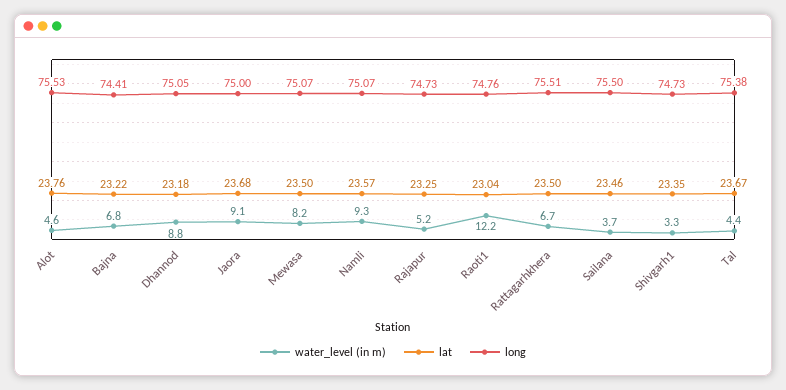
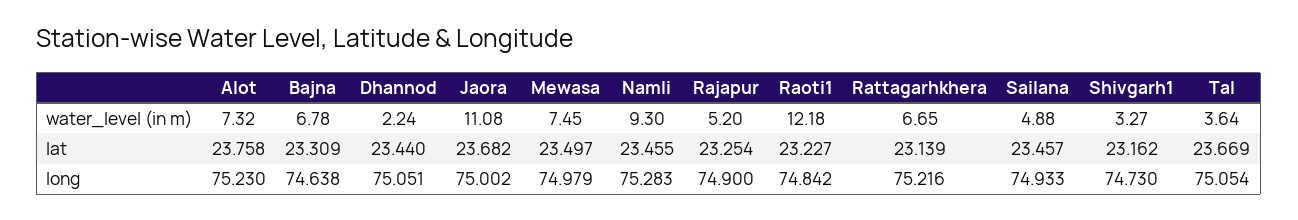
water_level (in m), Alot: 4.6 -> 7.32
long, Alot: 75.53 -> 75.23
lat, Bajna: 23.22 -> 23.309
long, Bajna: 74.41 -> 74.638
water_level (in m), Dhannod: 8.8 -> 2.24
lat, Dhannod: 23.18 -> 23.44
water_level (in m), Jaora: 9.1 -> 11.08
water_level (in m), Mewasa: 8.2 -> 7.45
long, Mewasa: 75.07 -> 74.979
lat, Namli: 23.57 -> 23.455
long, Namli: 75.07 -> 75.283
long, Rajapur: 74.73 -> 74.9
lat, Raoti1: 23.04 -> 23.227
long, Raoti1: 74.76 -> 74.842
lat, Rattagarhkhera: 23.5 -> 23.139
long, Rattagarhkhera: 75.51 -> 75.216
water_level (in m), Sailana: 3.7 -> 4.88
long, Sailana: 75.5 -> 74.933
lat, Shivgarh1: 23.35 -> 23.162
water_level (in m), Tal: 4.4 -> 3.64
long, Tal: 75.38 -> 75.054

